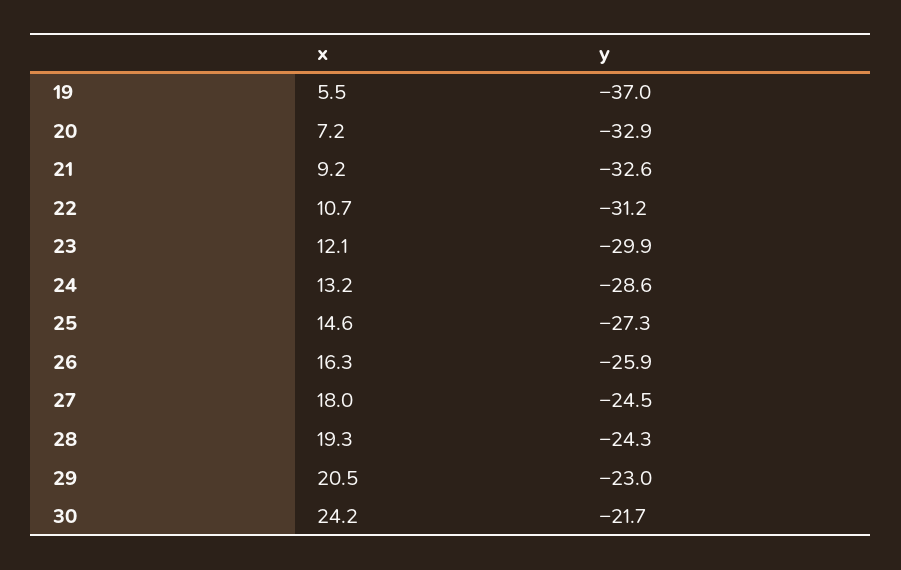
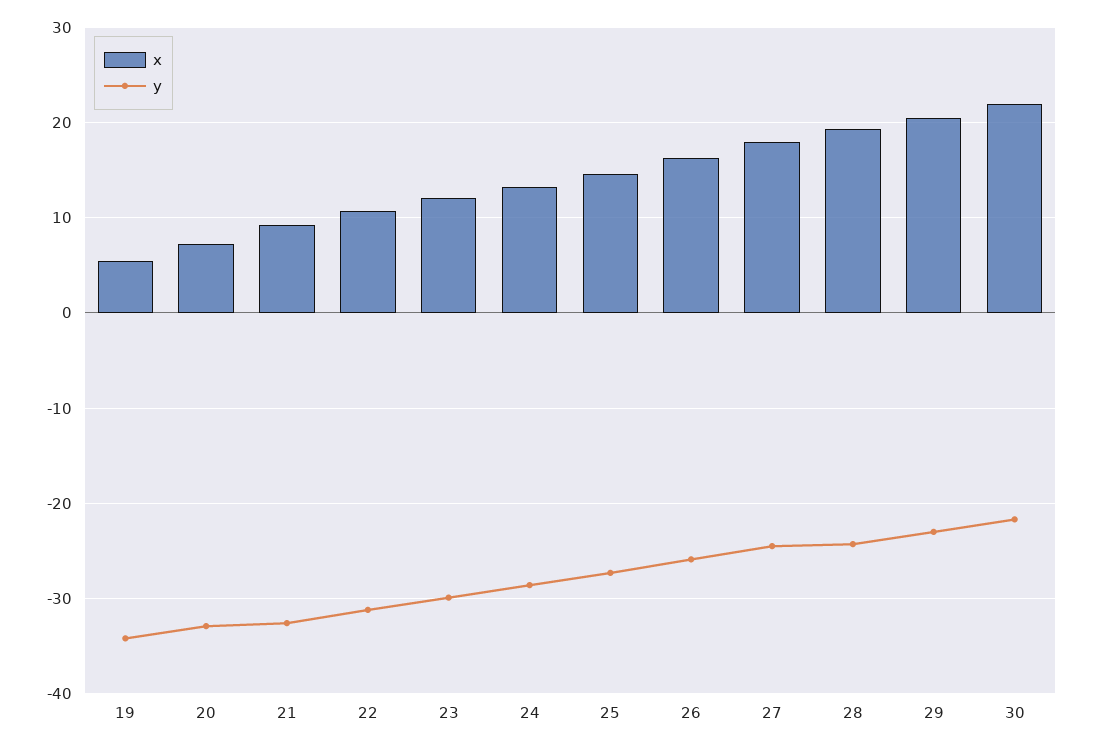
y, 19: -37 -> -34
x, 30: 24.2 -> 22

